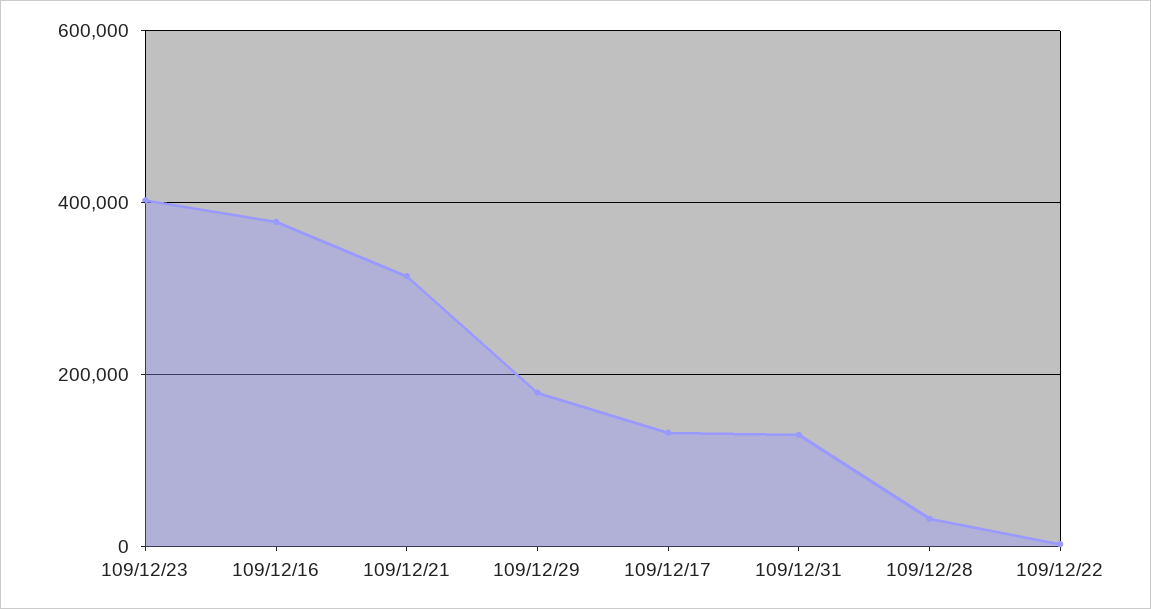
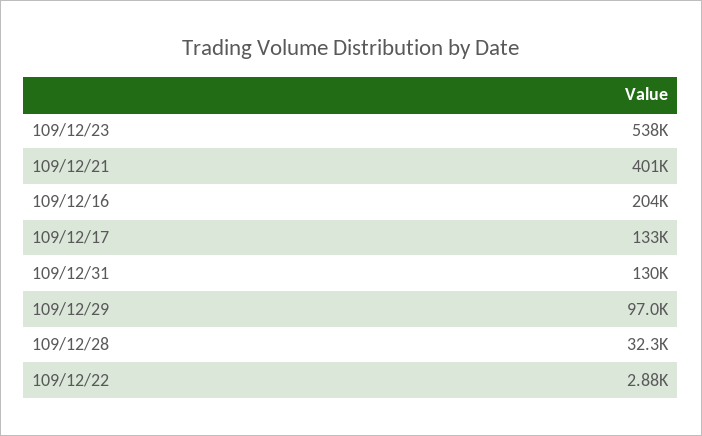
109/12/23: 400000 -> 538000
109/12/16: 380000 -> 204000
109/12/21: 320000 -> 401000
109/12/29: 180000 -> 97000

